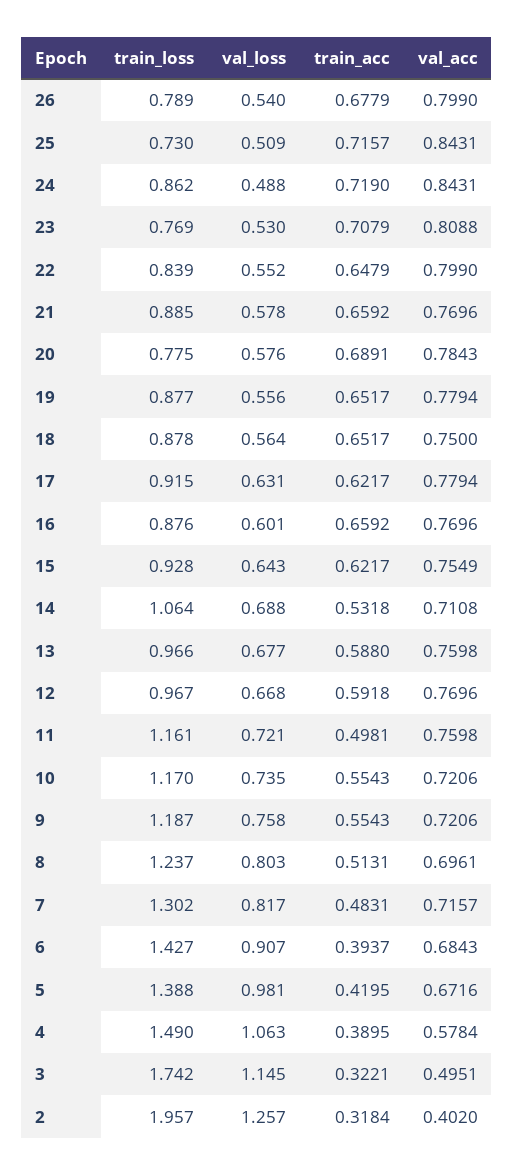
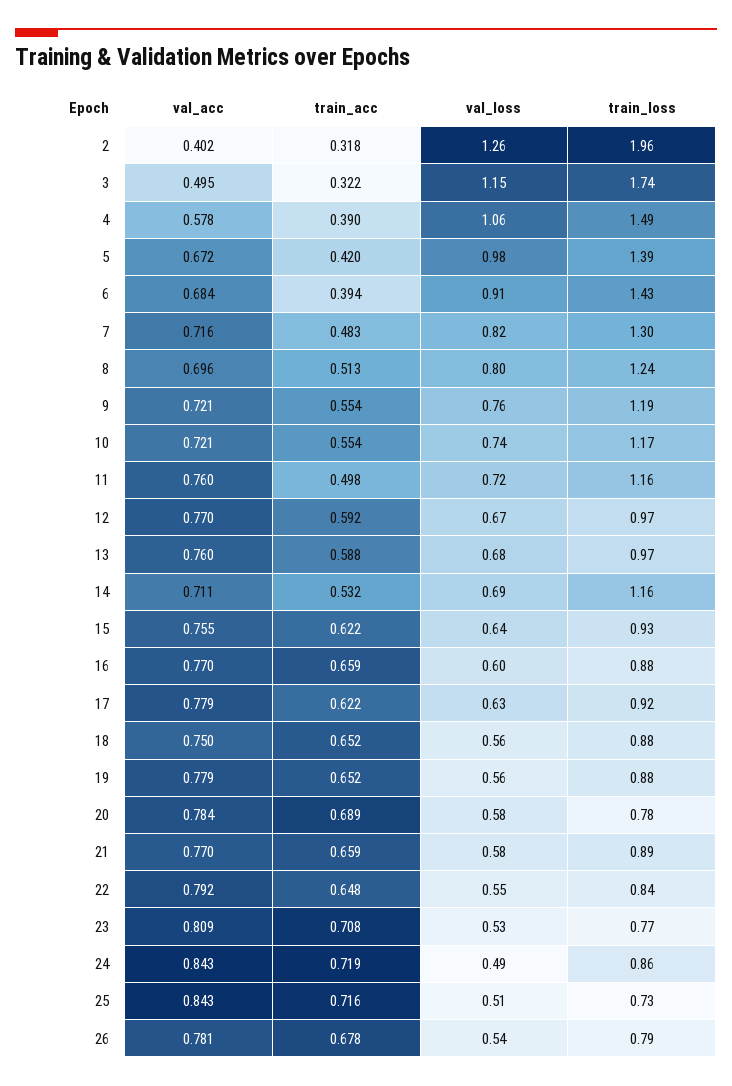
val_acc, 26: 0.799 -> 0.781
val_acc, 22: 0.799 -> 0.792
train_loss, 14: 1.064 -> 1.16

